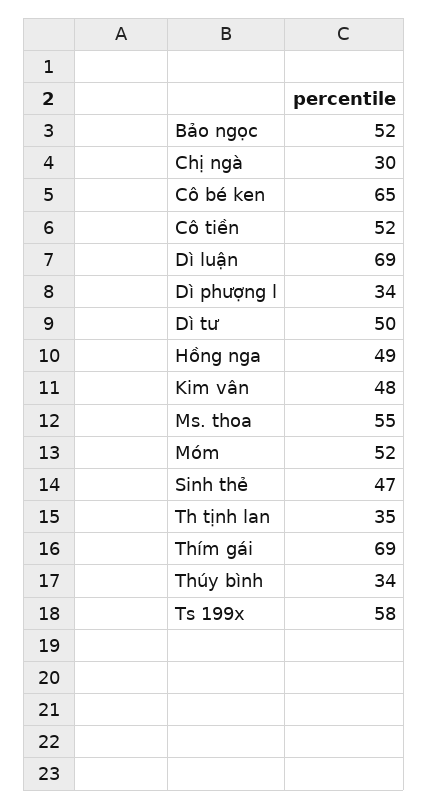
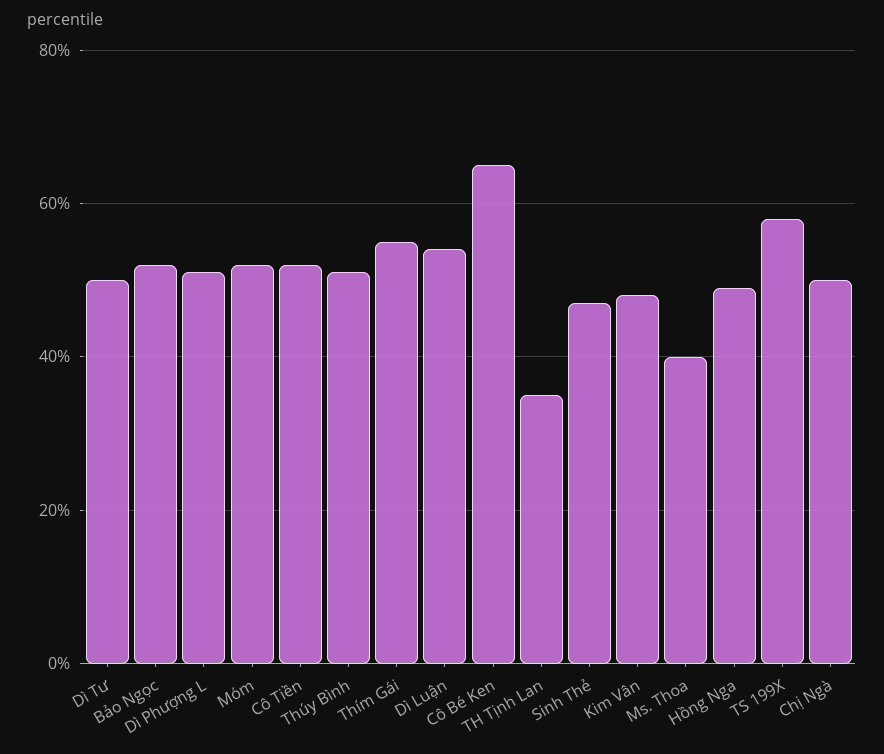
Chị ngà: 30 -> 50
Dì luận: 69 -> 55
Dì phượng l: 34 -> 50
Ms. thoa: 55 -> 40
Thím gái: 69 -> 55
Thúy bình: 34 -> 50

